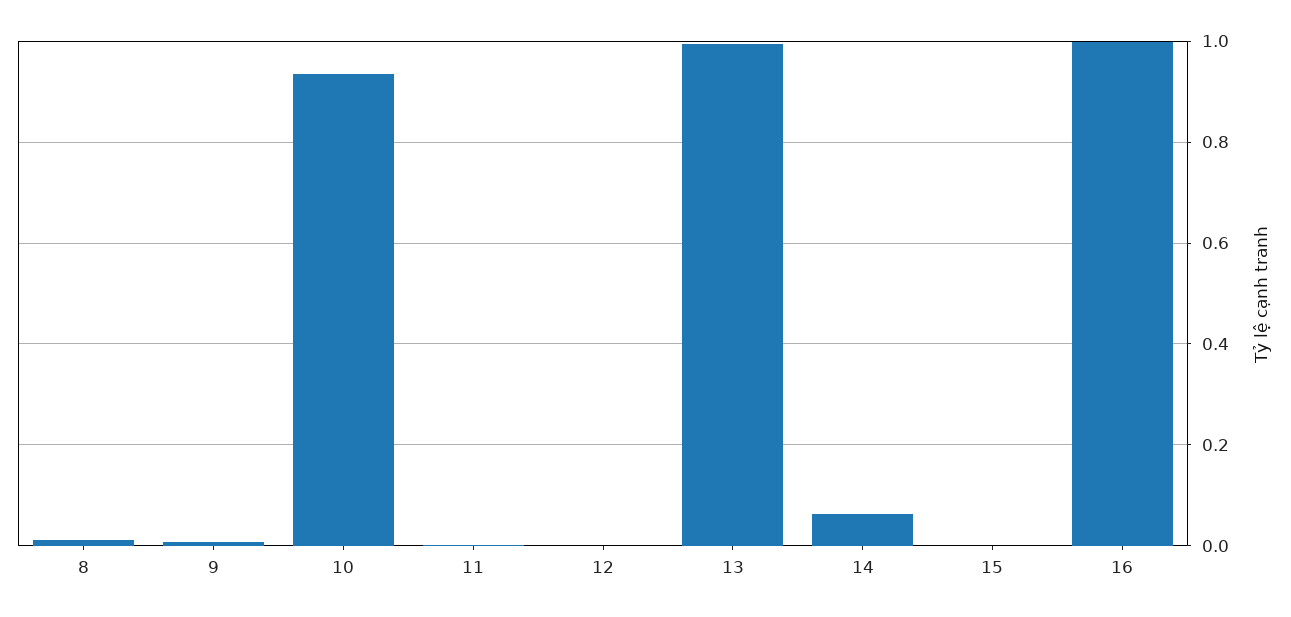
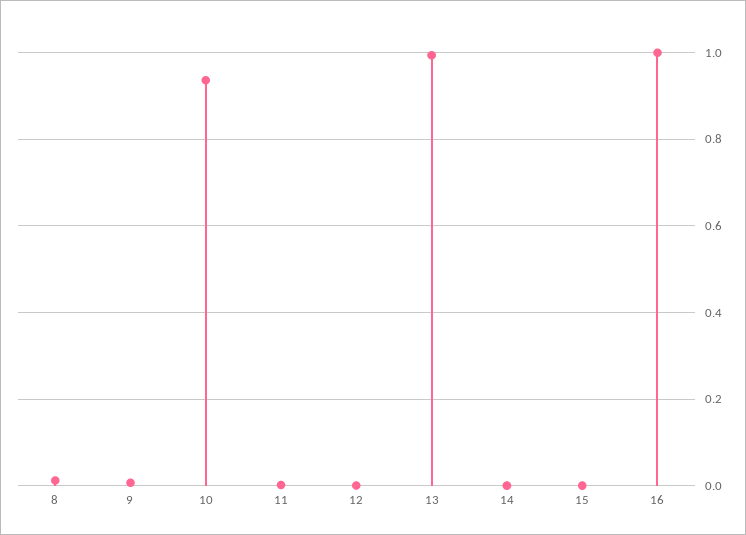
14: 0.06 -> 0

